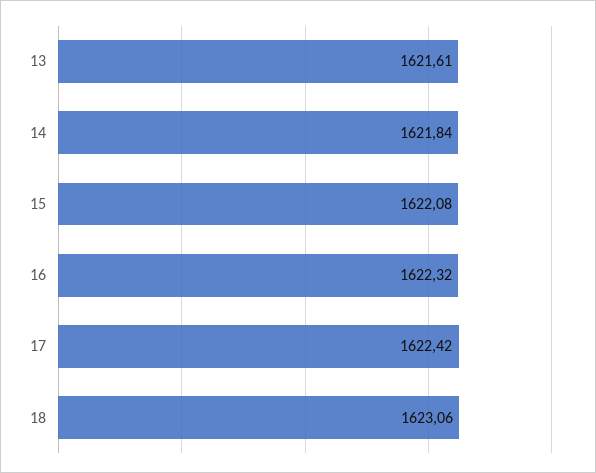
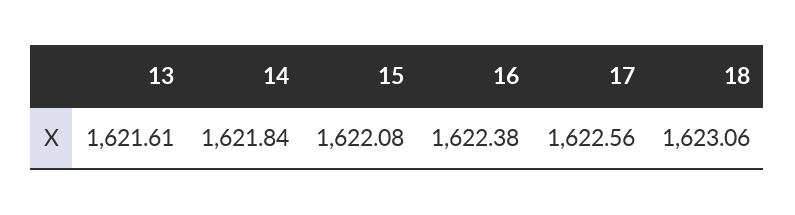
16: 1622.32 -> 1622.38
17: 1622.42 -> 1622.56

